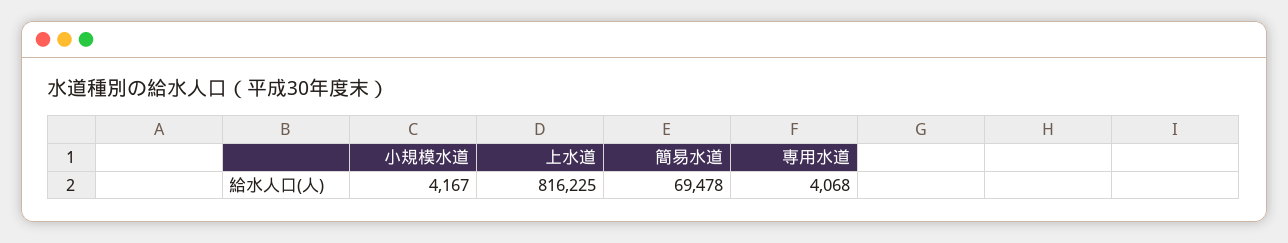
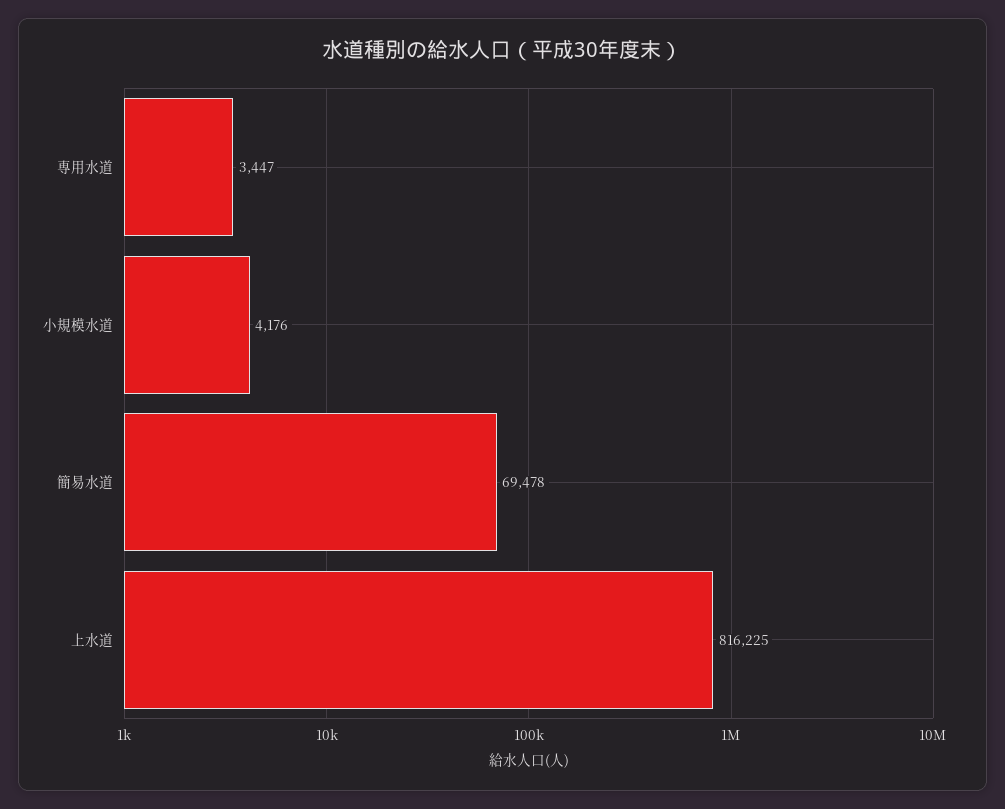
小規模水道: 4167 -> 4176
専用水道: 4068 -> 3447

